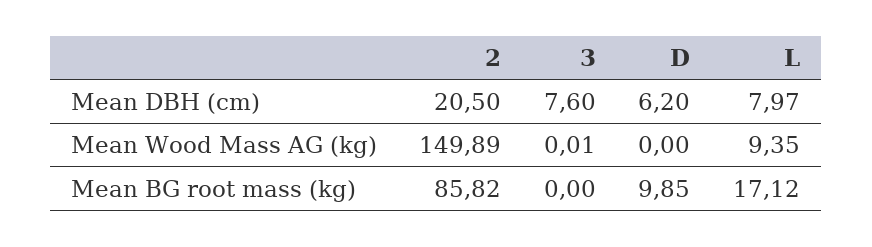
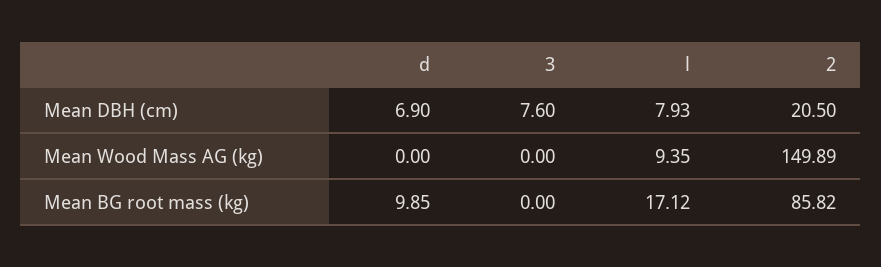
D, Mean DBH (cm): 6.2 -> 6.9
L, Mean DBH (cm): 7.97 -> 7.93
3, Mean Wood Mass AG (kg): 0.01 -> 0

